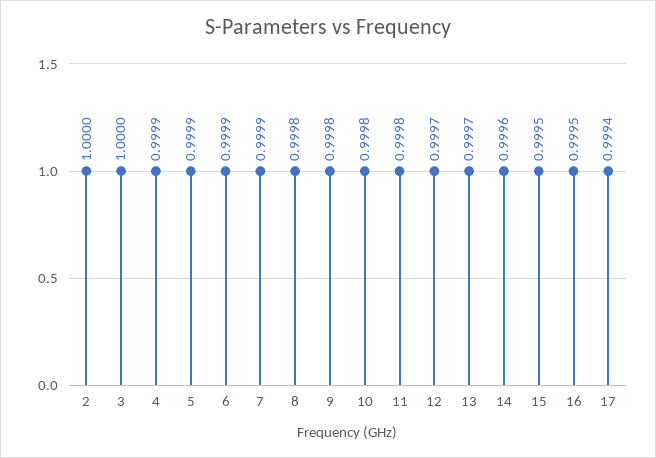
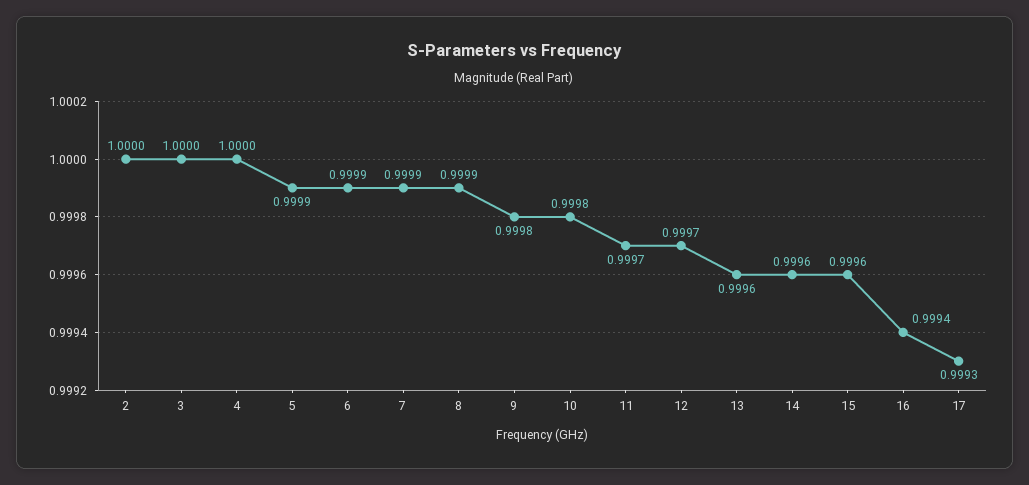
4: 0.9999 -> 1
8: 0.9998 -> 0.9999
11: 0.9998 -> 0.9997
13: 0.9997 -> 0.9996
15: 0.9995 -> 0.9996
16: 0.9995 -> 0.9994
17: 0.9994 -> 0.9993

